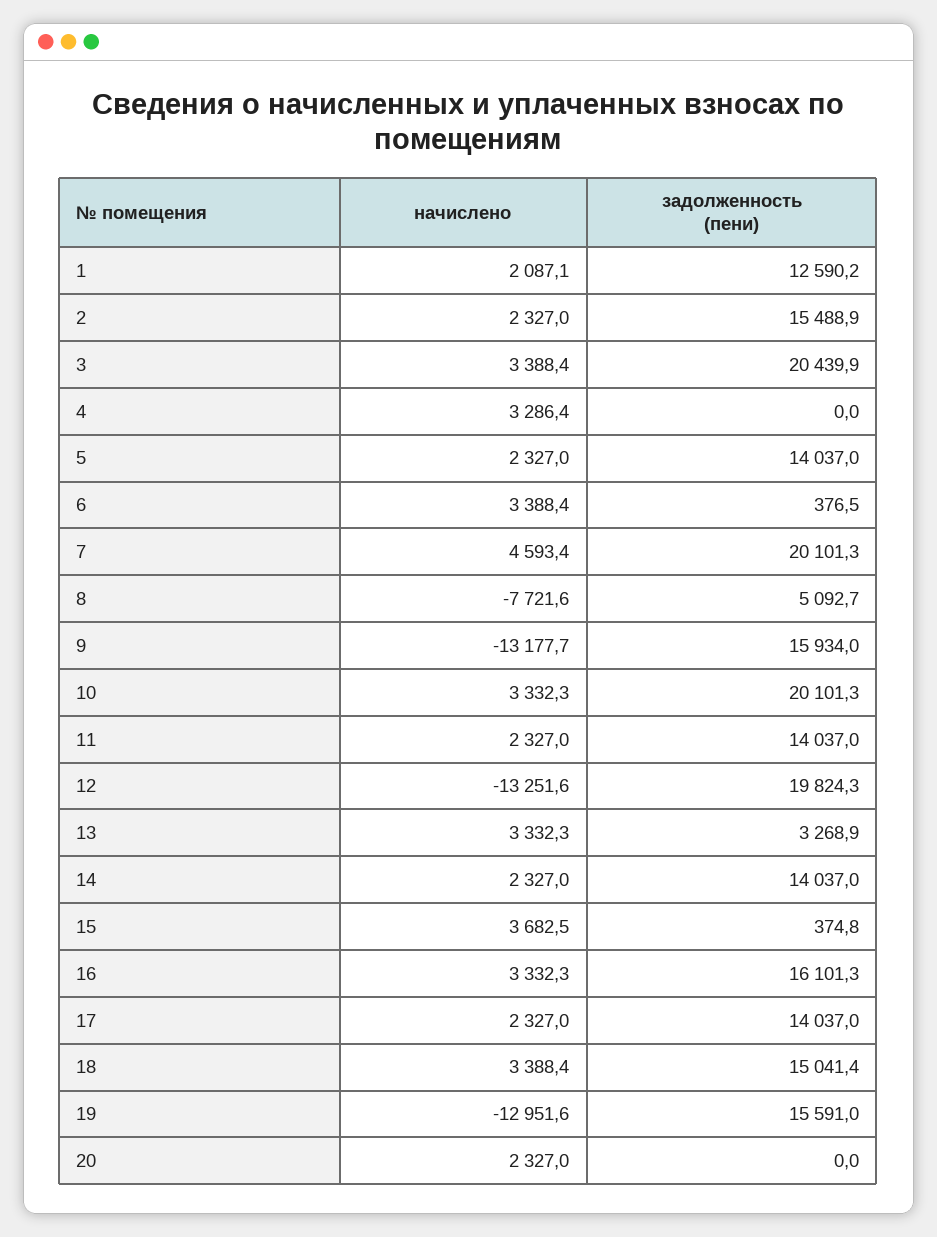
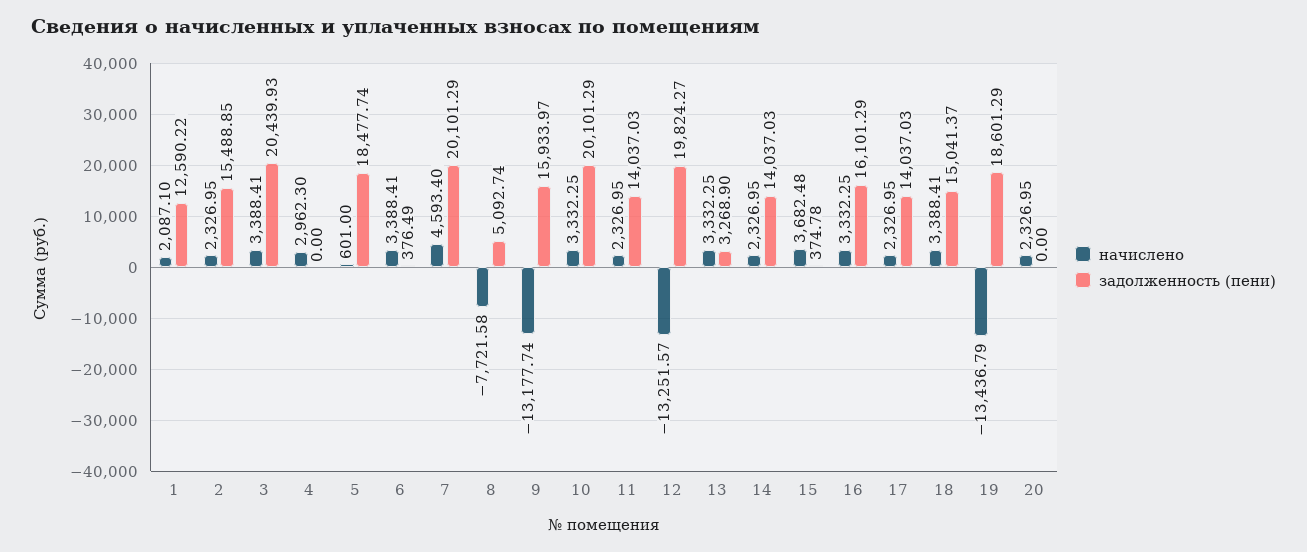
начислено, 4: 3286.4 -> 2962.3
начислено, 5: 2327 -> 601
задолженность (пени), 5: 14037 -> 18477.74
начислено, 19: -12951.6 -> -13436.79
задолженность (пени), 19: 15591 -> 18601.29

